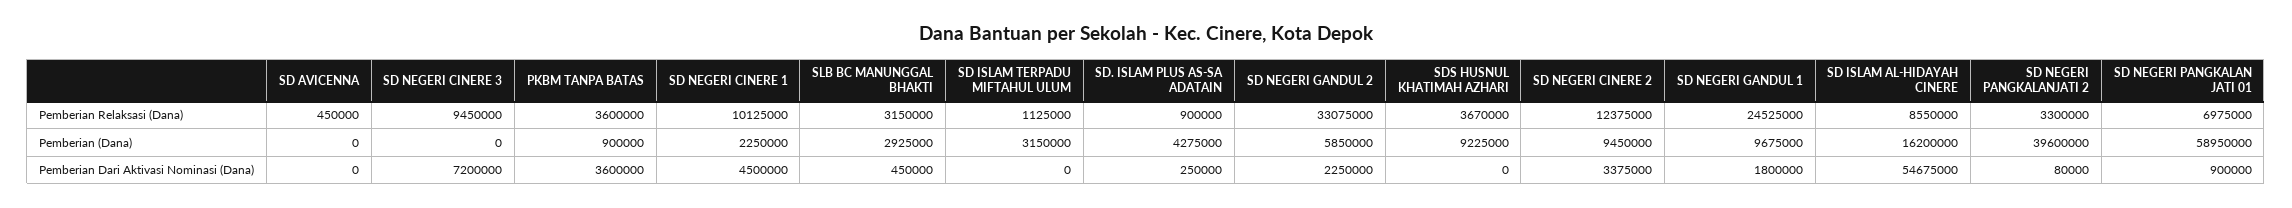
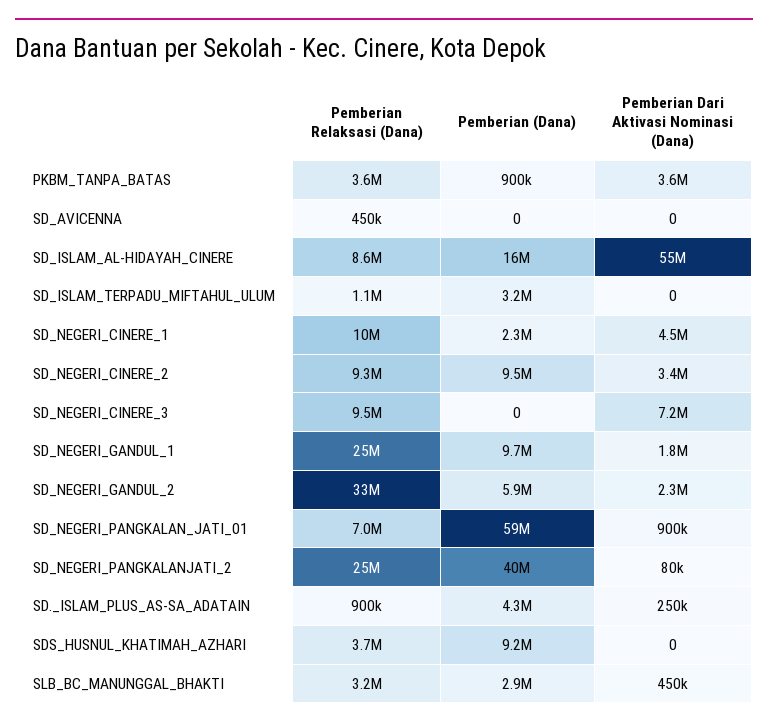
SD NEGERI CINERE 2, Pemberian Relaksasi (Dana): 12375000 -> 9300000
SD NEGERI PANGKALANJATI 2, Pemberian Relaksasi (Dana): 3300000 -> 25000000

